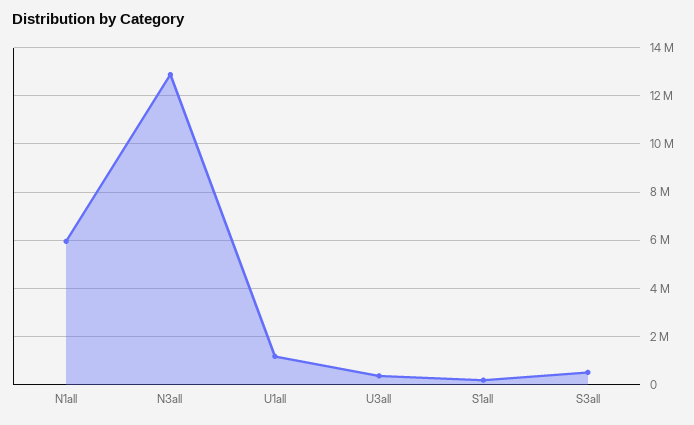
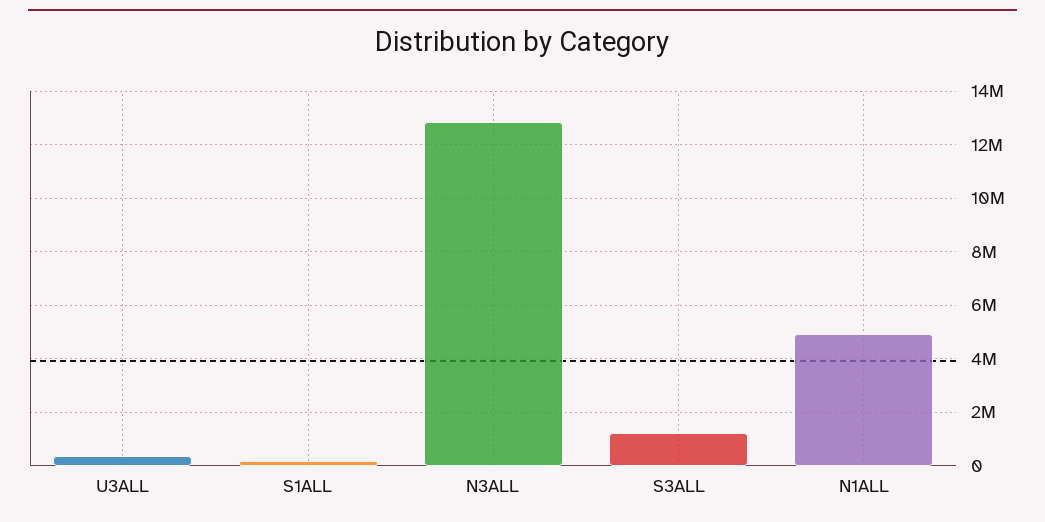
N1all: 6000000 -> 5000000
U1all: 1250000 -> none
S3all: 500000 -> 1250000

